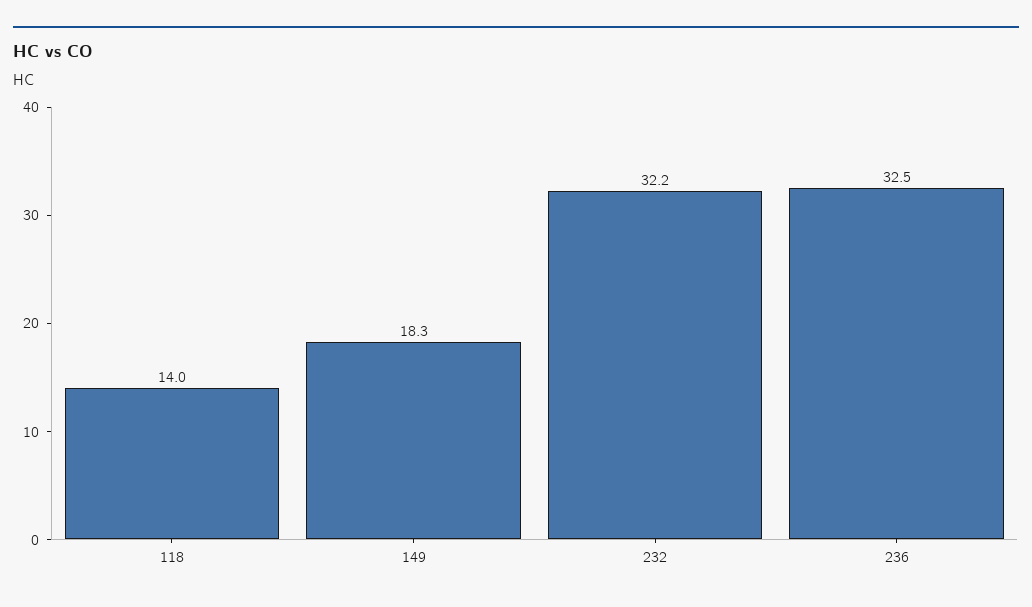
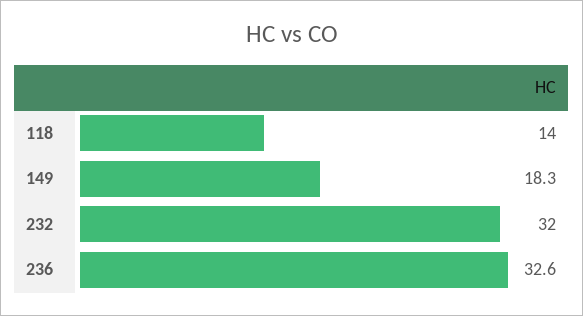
232: 32.2 -> 32
236: 32.5 -> 32.6

